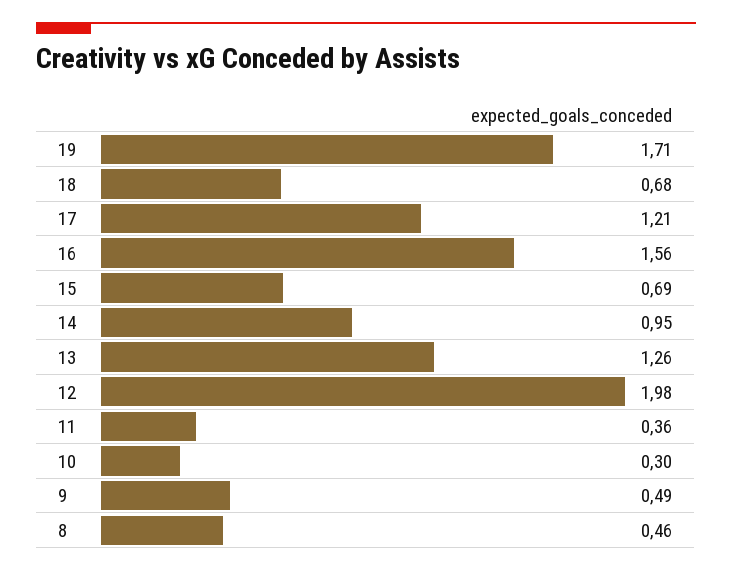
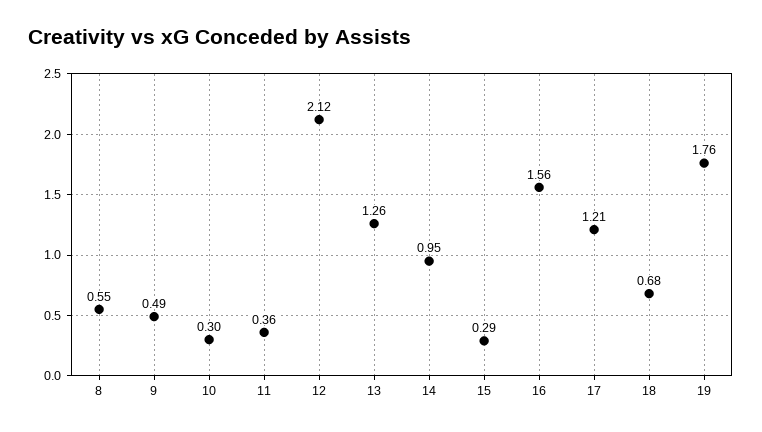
19: 1.71 -> 1.76
15: 0.69 -> 0.29
12: 1.98 -> 2.12
8: 0.46 -> 0.55

